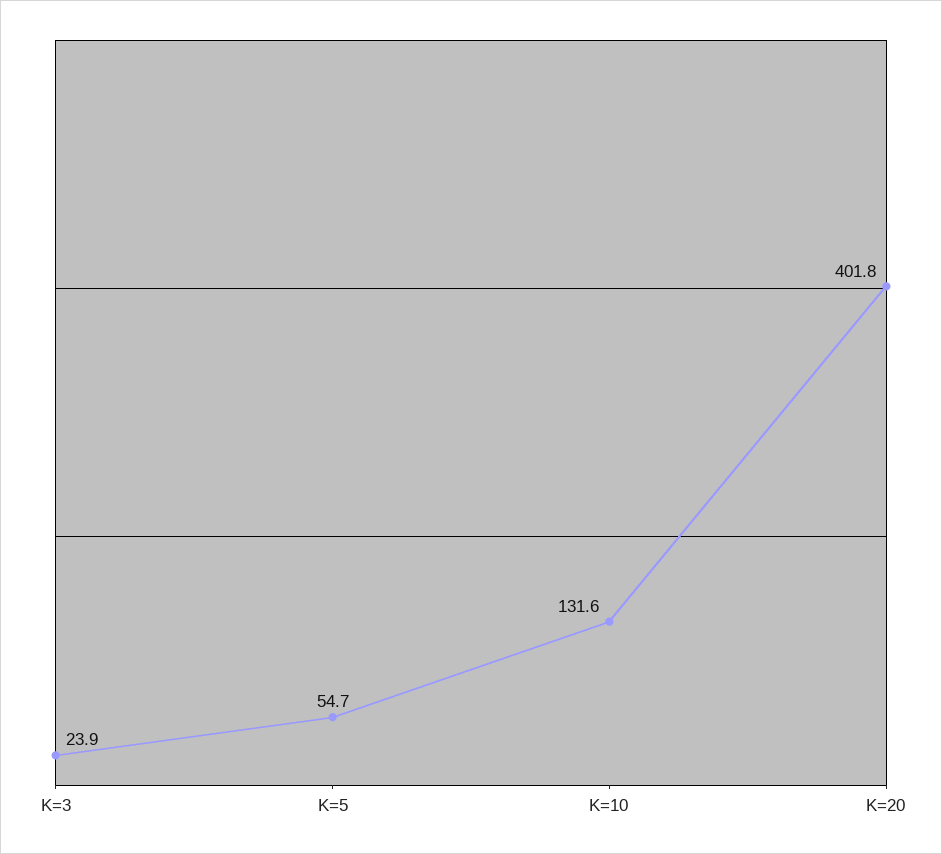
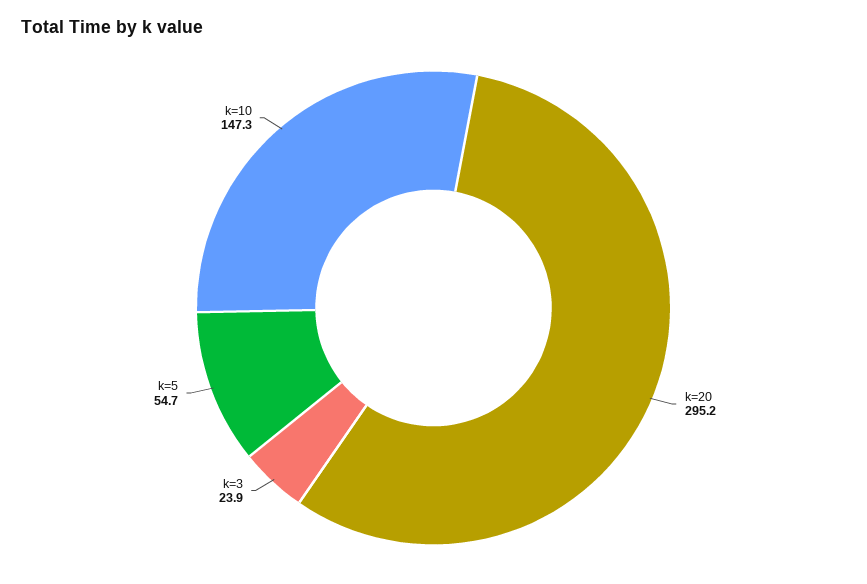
K=10: 131.6 -> 147.3
K=20: 401.8 -> 295.2

